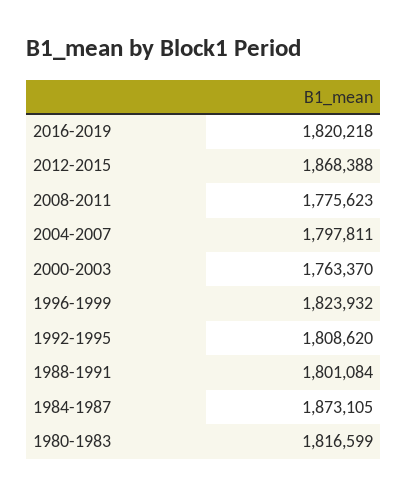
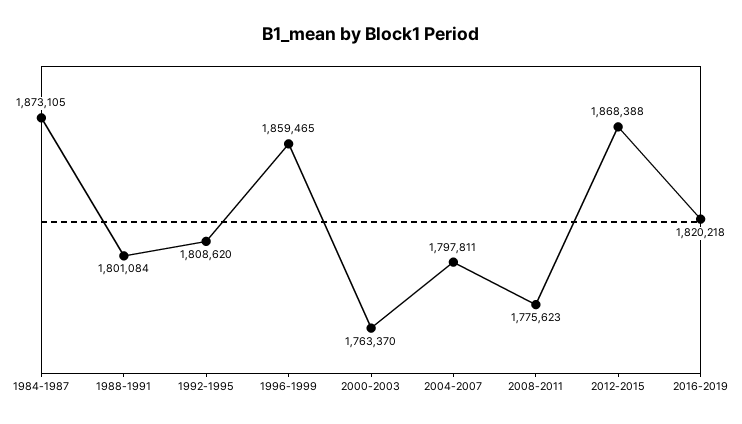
1996-1999: 1823932 -> 1859465
1980-1983: 1816599 -> none

